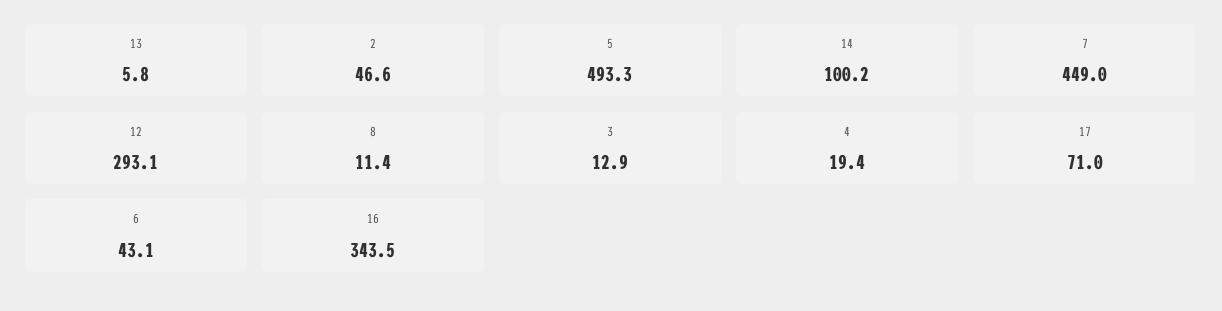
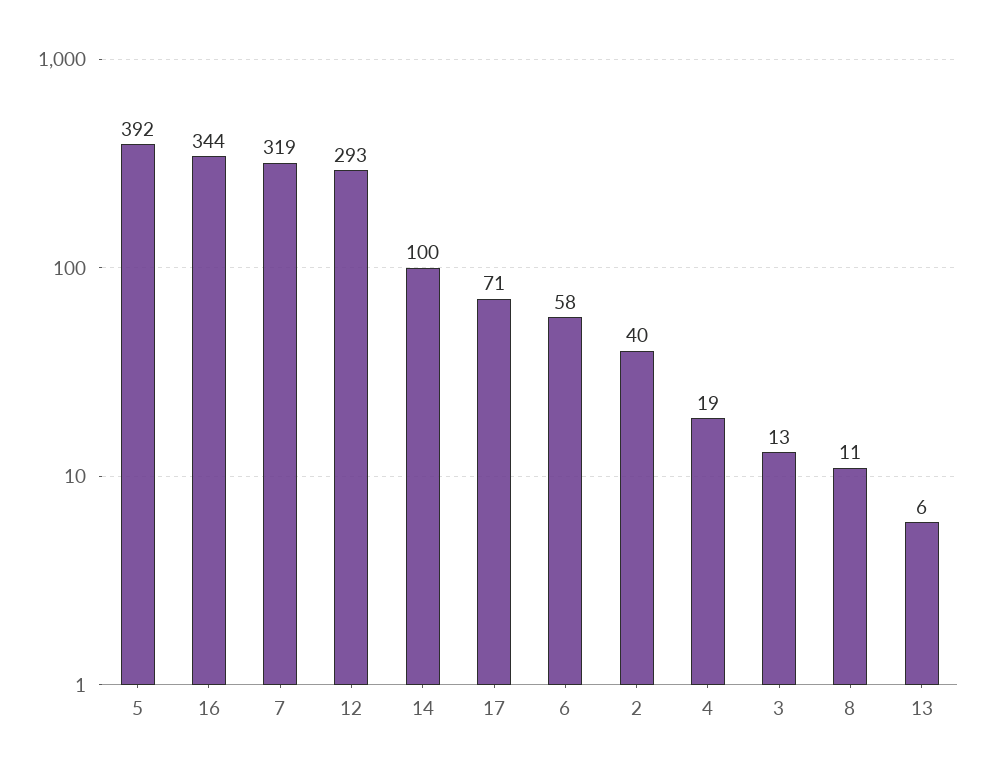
2: 46.6 -> 40
5: 493.3 -> 392
7: 449 -> 319
6: 43.1 -> 58

